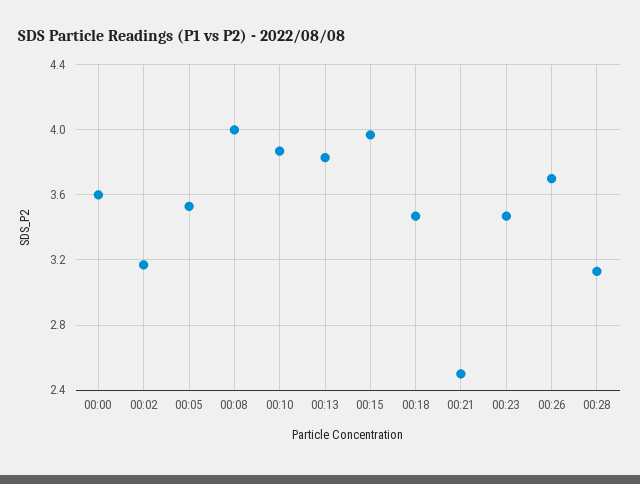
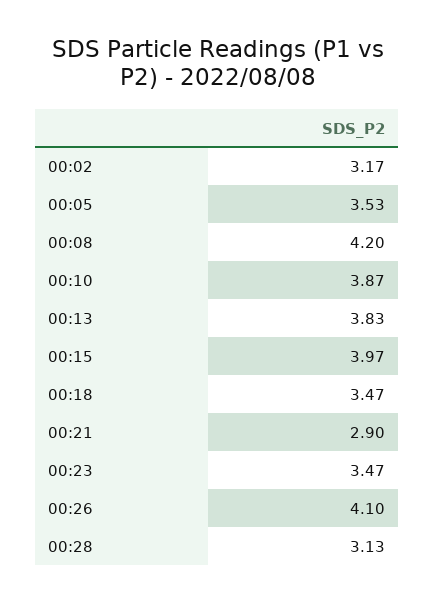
00:00: 3.6 -> none
00:08: 4 -> 4.2
00:21: 2.5 -> 2.9
00:26: 3.7 -> 4.1

